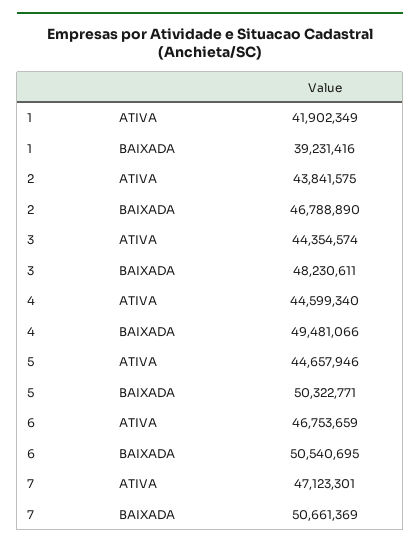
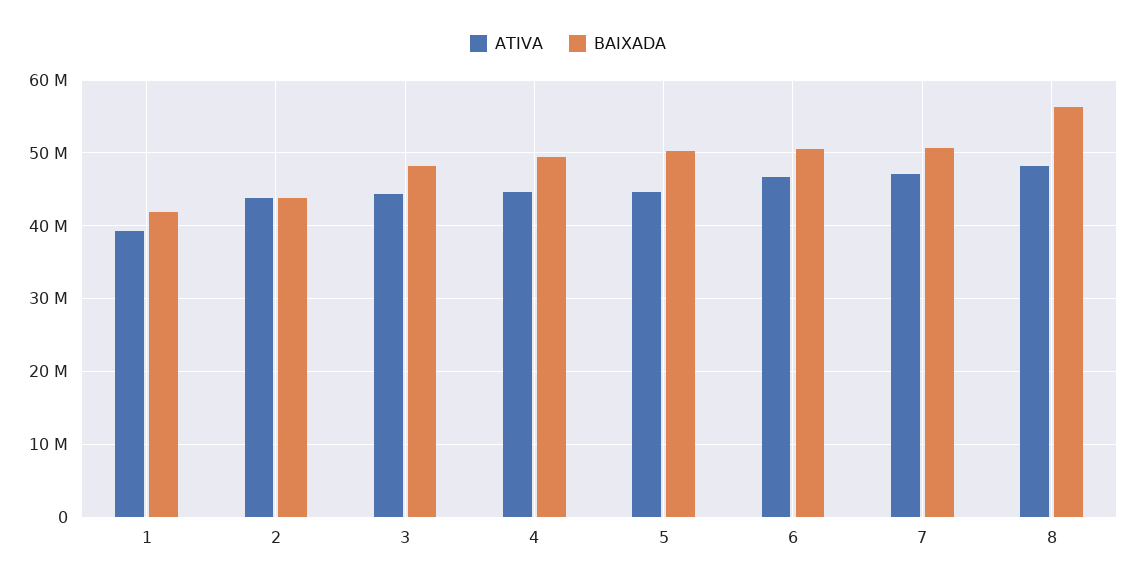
ATIVA, 1: 41902349 -> 39000000
BAIXADA, 1: 39231416 -> 42000000
BAIXADA, 2: 46788890 -> 44000000
ATIVA, 8: none -> 48000000
BAIXADA, 8: none -> 56000000

